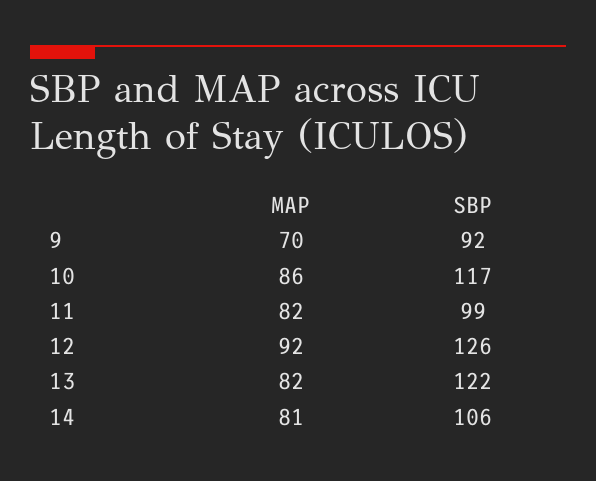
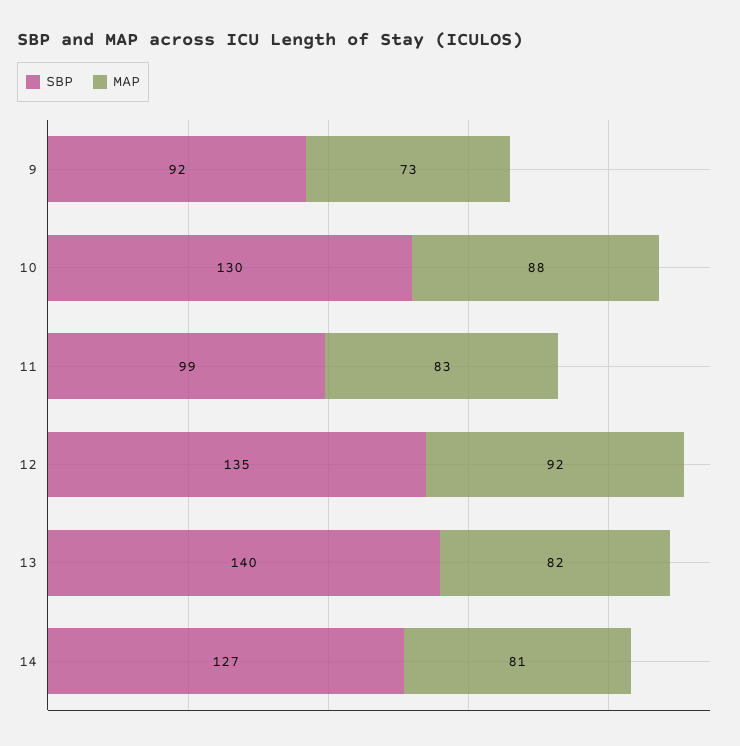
MAP, 9: 70 -> 73
MAP, 10: 86 -> 88
SBP, 10: 117 -> 130
MAP, 11: 82 -> 83
SBP, 12: 126 -> 135
SBP, 13: 122 -> 140
SBP, 14: 106 -> 127

